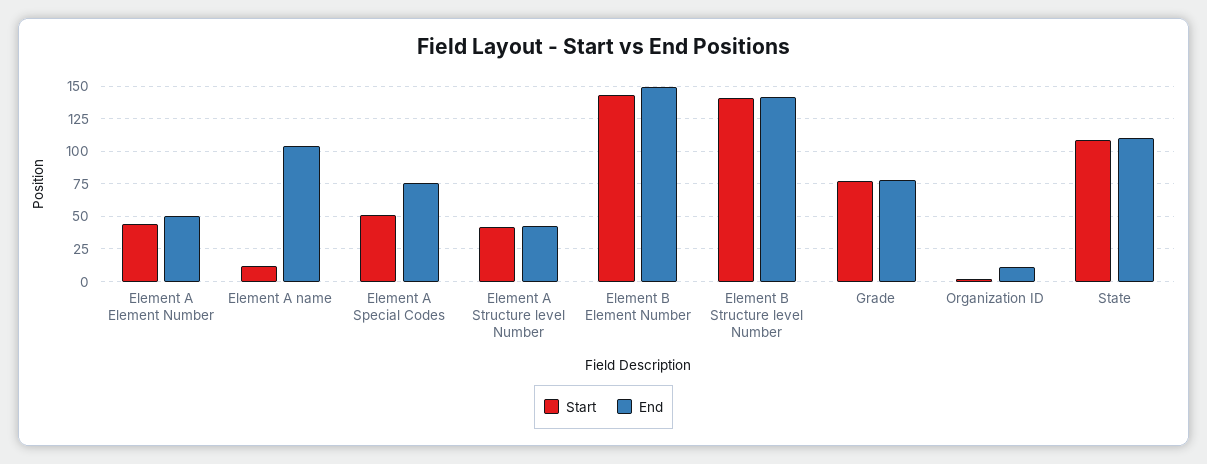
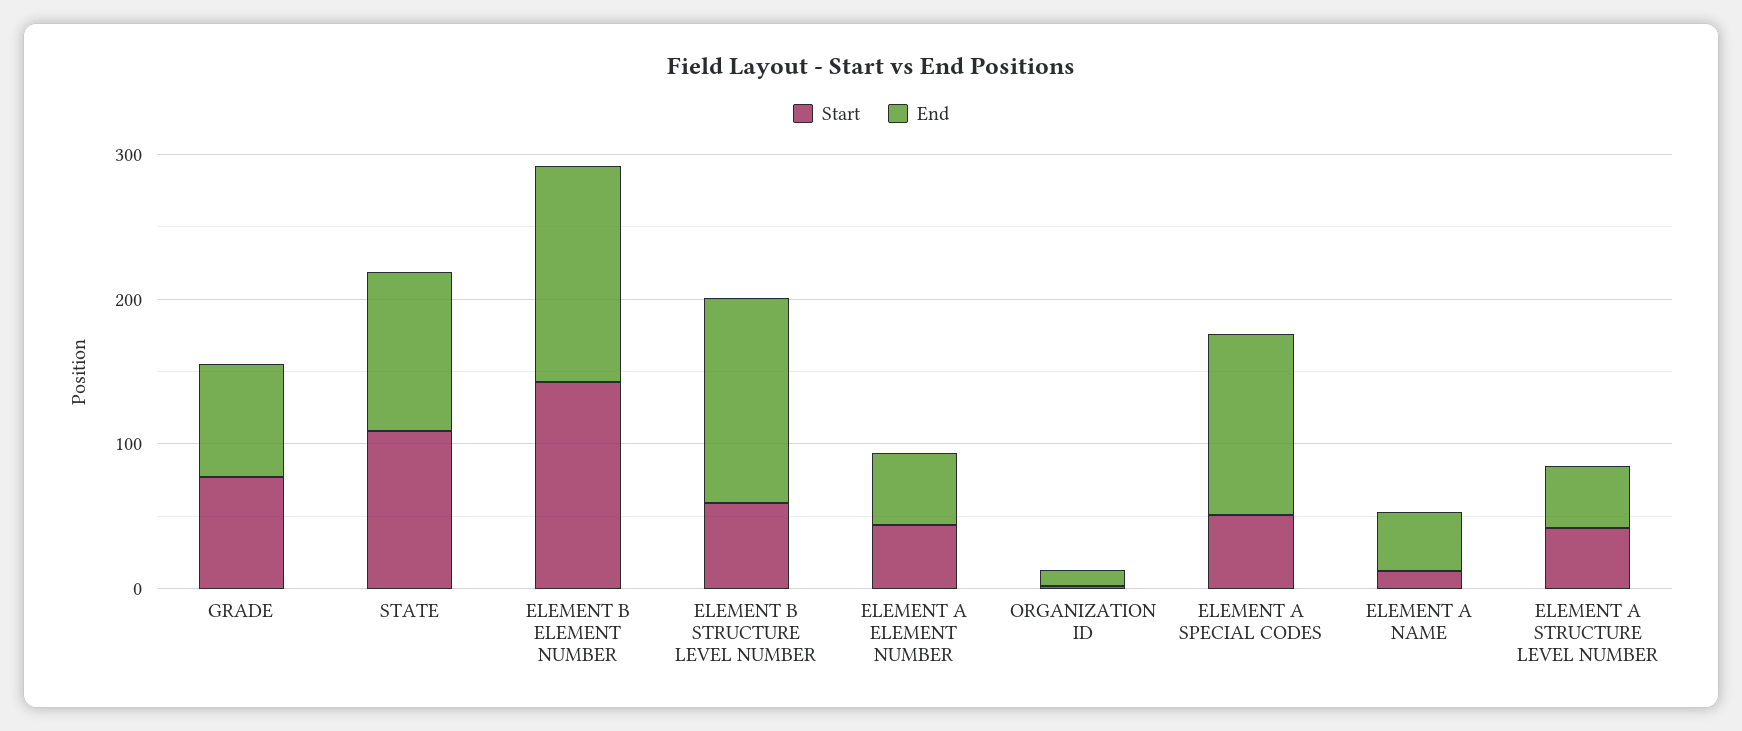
End, Element A name: 105 -> 40
End, Element A Special Codes: 75 -> 120
Start, Element B Structure level Number: 140 -> 60

